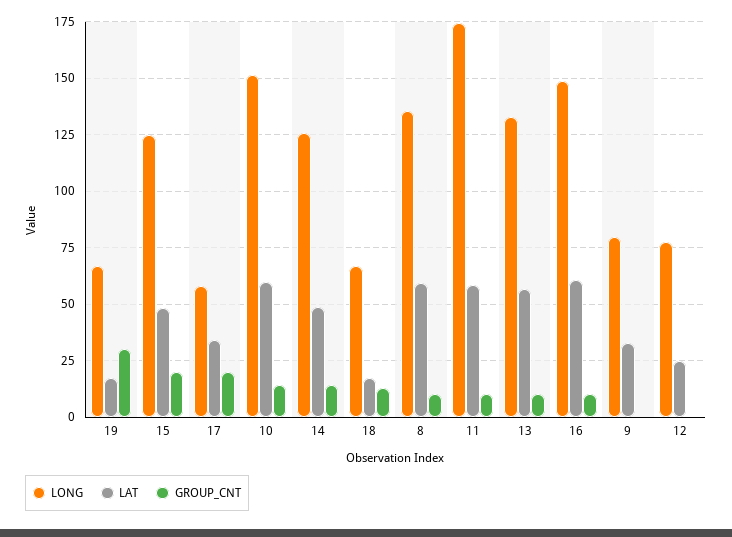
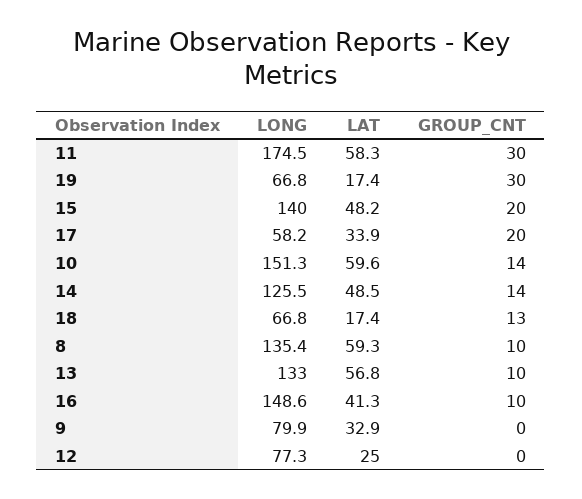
LONG, 15: 125 -> 140
GROUP_CNT, 11: 10 -> 30
LAT, 16: 60 -> 41.3

